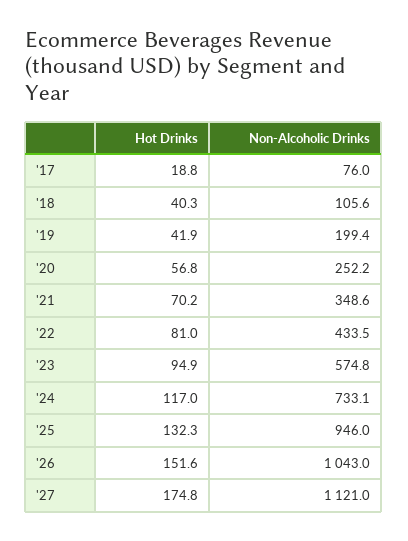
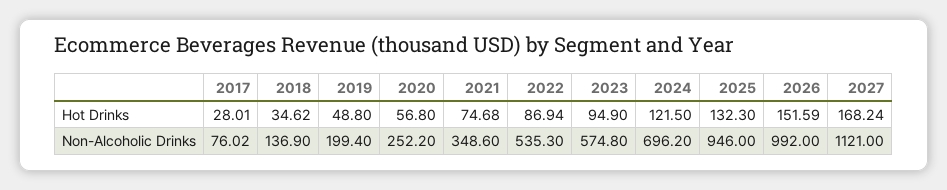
Hot Drinks, '17: 18.8 -> 28.01
Hot Drinks, '18: 40.3 -> 34.62
Non-Alcoholic Drinks, '18: 105.6 -> 136.9
Hot Drinks, '19: 41.9 -> 48.8
Hot Drinks, '21: 70.2 -> 74.68
Hot Drinks, '22: 81 -> 86.94
Non-Alcoholic Drinks, '22: 433.5 -> 535.3
Hot Drinks, '24: 117 -> 121.5
Non-Alcoholic Drinks, '24: 733.1 -> 696.2
Non-Alcoholic Drinks, '26: 1043 -> 992
Hot Drinks, '27: 174.8 -> 168.24

